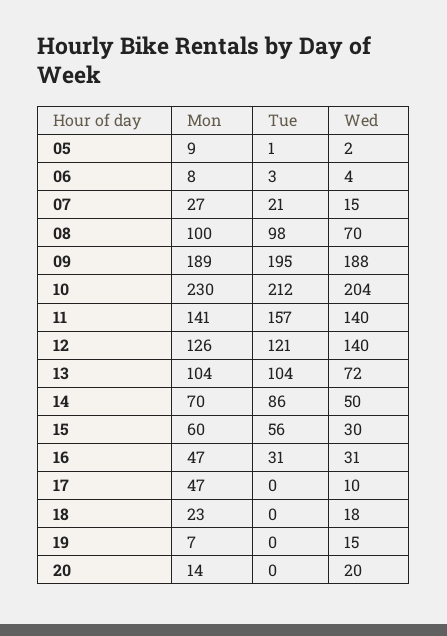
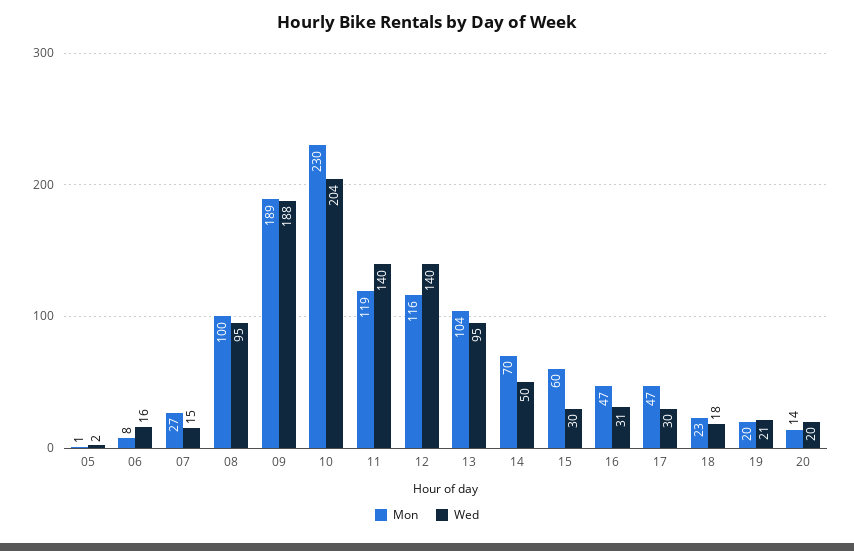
Mon, 05: 9 -> 1
Tue, 05: 1 -> none
Tue, 06: 3 -> none
Wed, 06: 4 -> 16
Tue, 07: 21 -> none
Tue, 08: 98 -> none
Wed, 08: 70 -> 95
Tue, 09: 195 -> none
Tue, 10: 212 -> none
Mon, 11: 141 -> 119
Tue, 11: 157 -> none
Mon, 12: 126 -> 116
Tue, 12: 121 -> none
Tue, 13: 104 -> none
Wed, 13: 72 -> 95
Tue, 14: 86 -> none
Tue, 15: 56 -> none
Tue, 16: 31 -> none
Tue, 17: 0 -> none
Wed, 17: 10 -> 30
Tue, 18: 0 -> none
Mon, 19: 7 -> 20
Tue, 19: 0 -> none
Wed, 19: 15 -> 21
Tue, 20: 0 -> none

